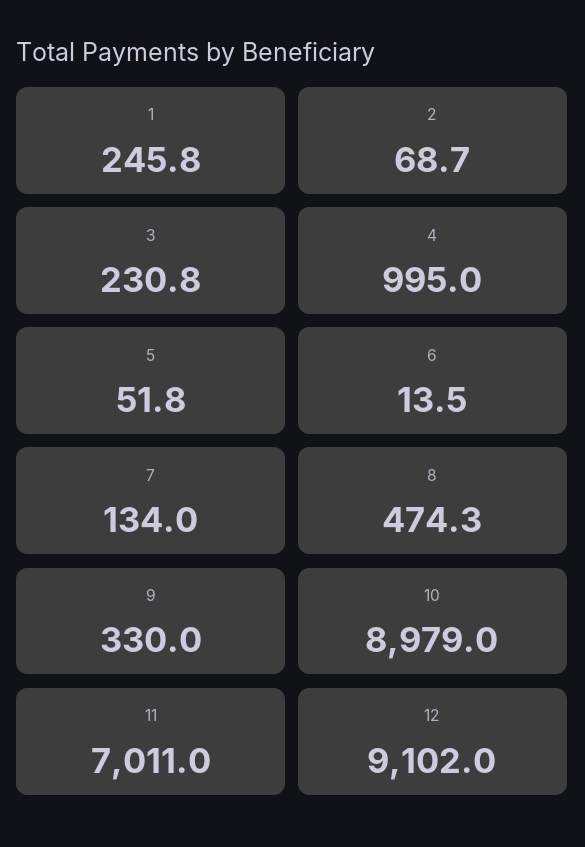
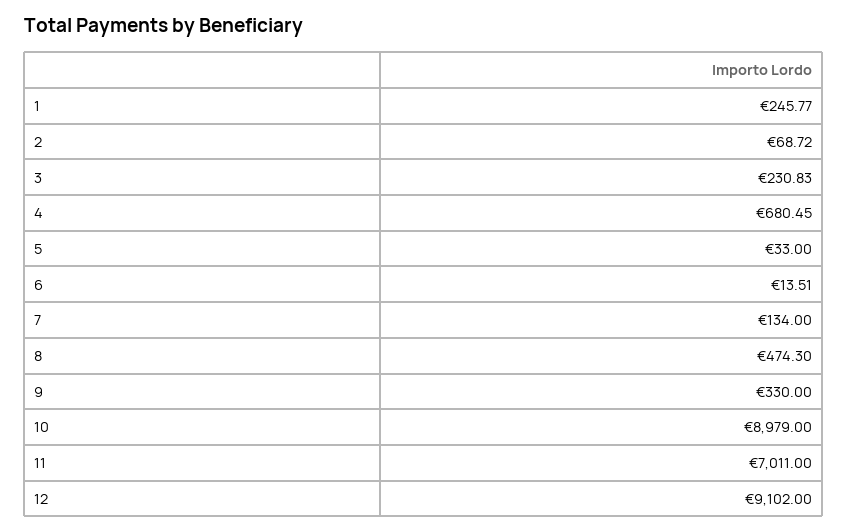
4: 995 -> 680.45
5: 51.8 -> 33

